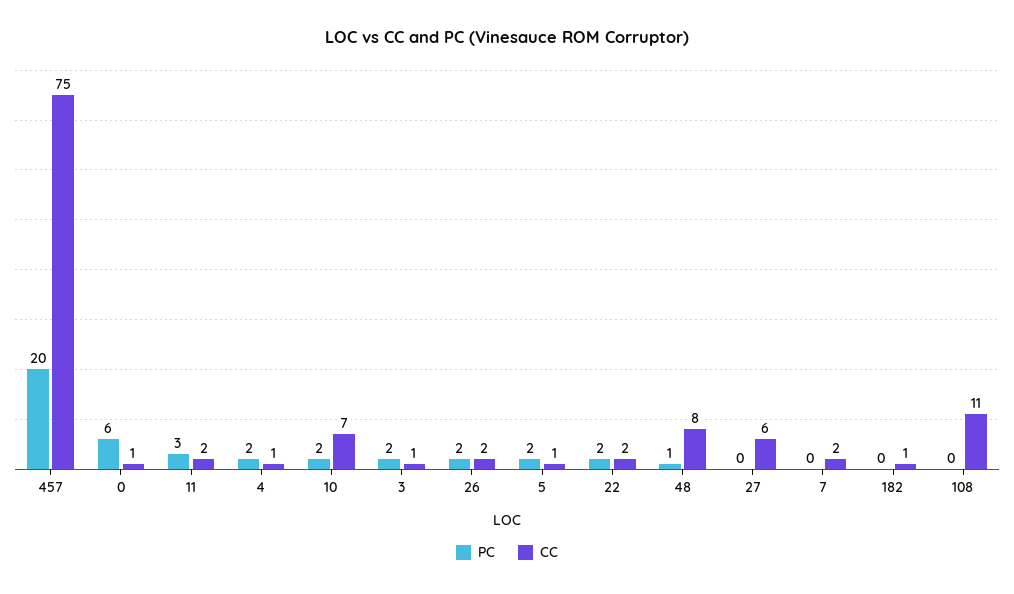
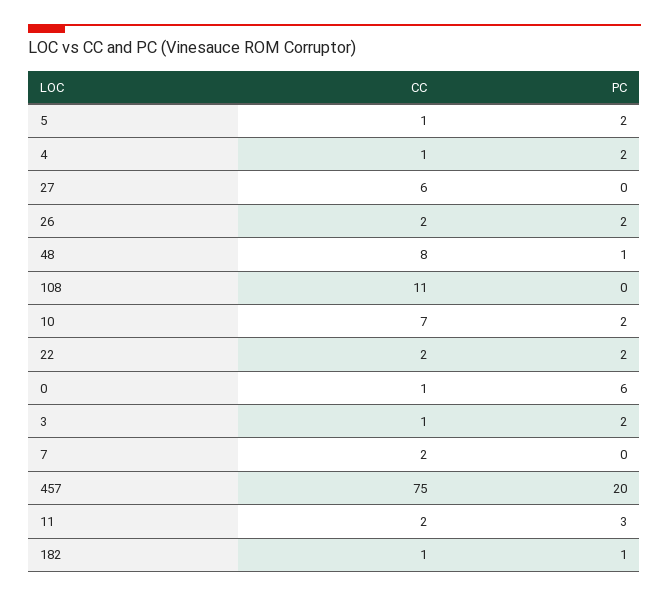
PC, 182: 0 -> 1

